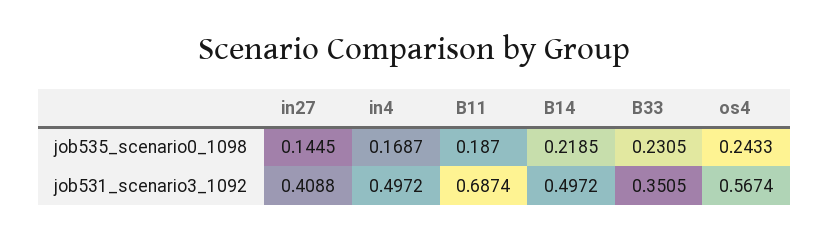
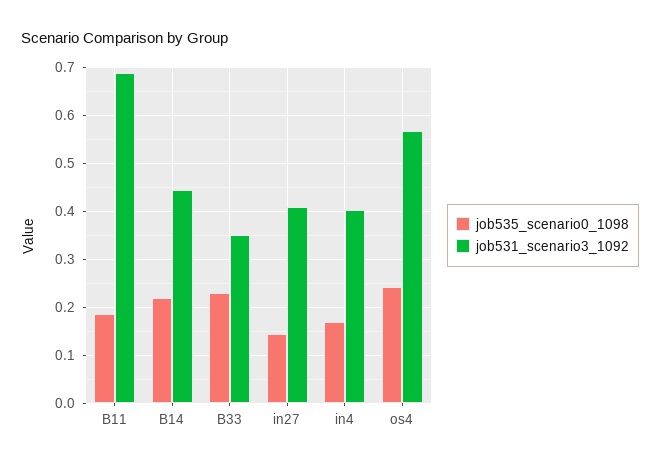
job531_scenario3_1092, in4: 0.4972 -> 0.4
job531_scenario3_1092, B14: 0.4972 -> 0.44

